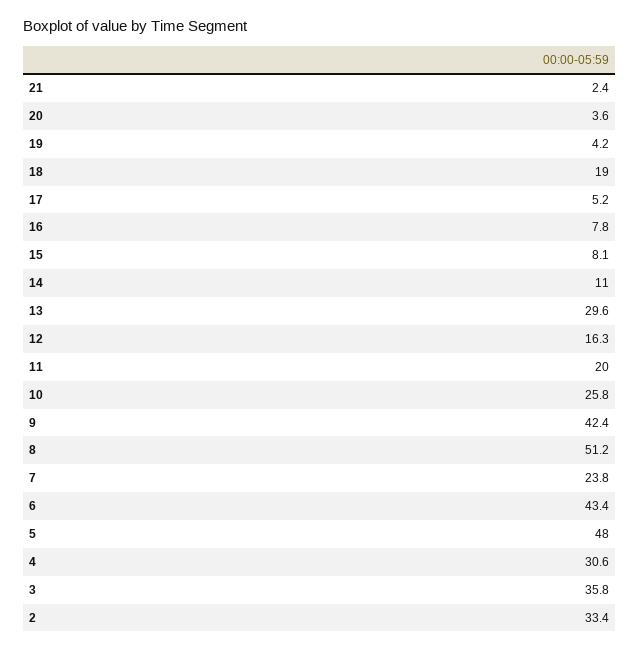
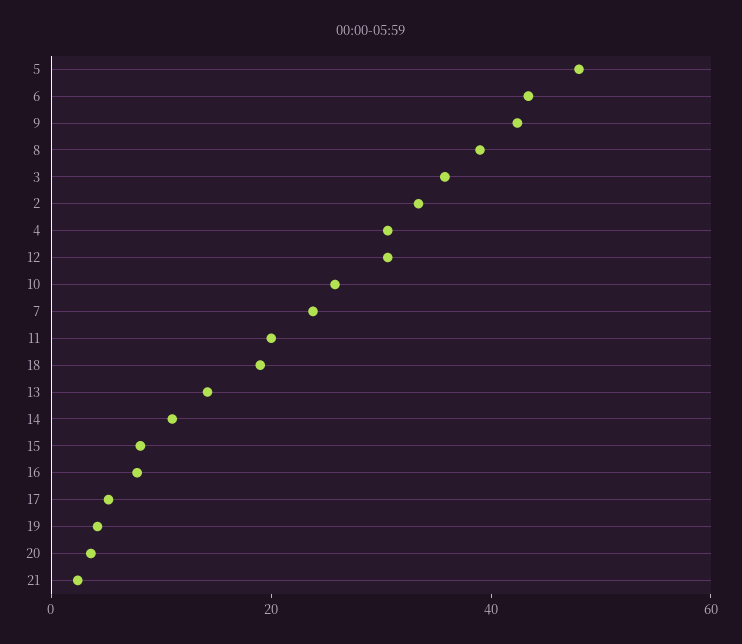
13: 29.6 -> 15
12: 16.3 -> 30
8: 51.2 -> 40

